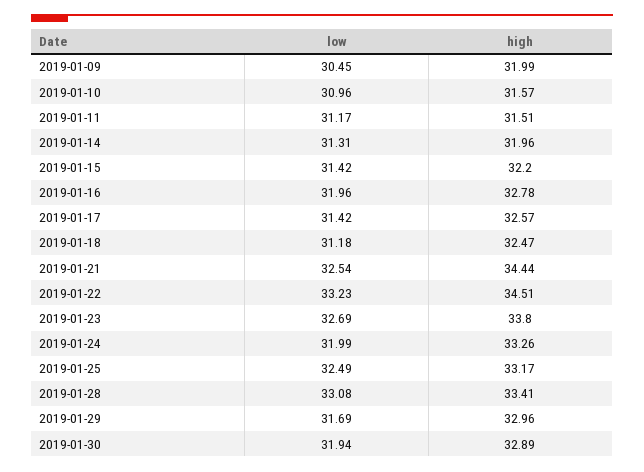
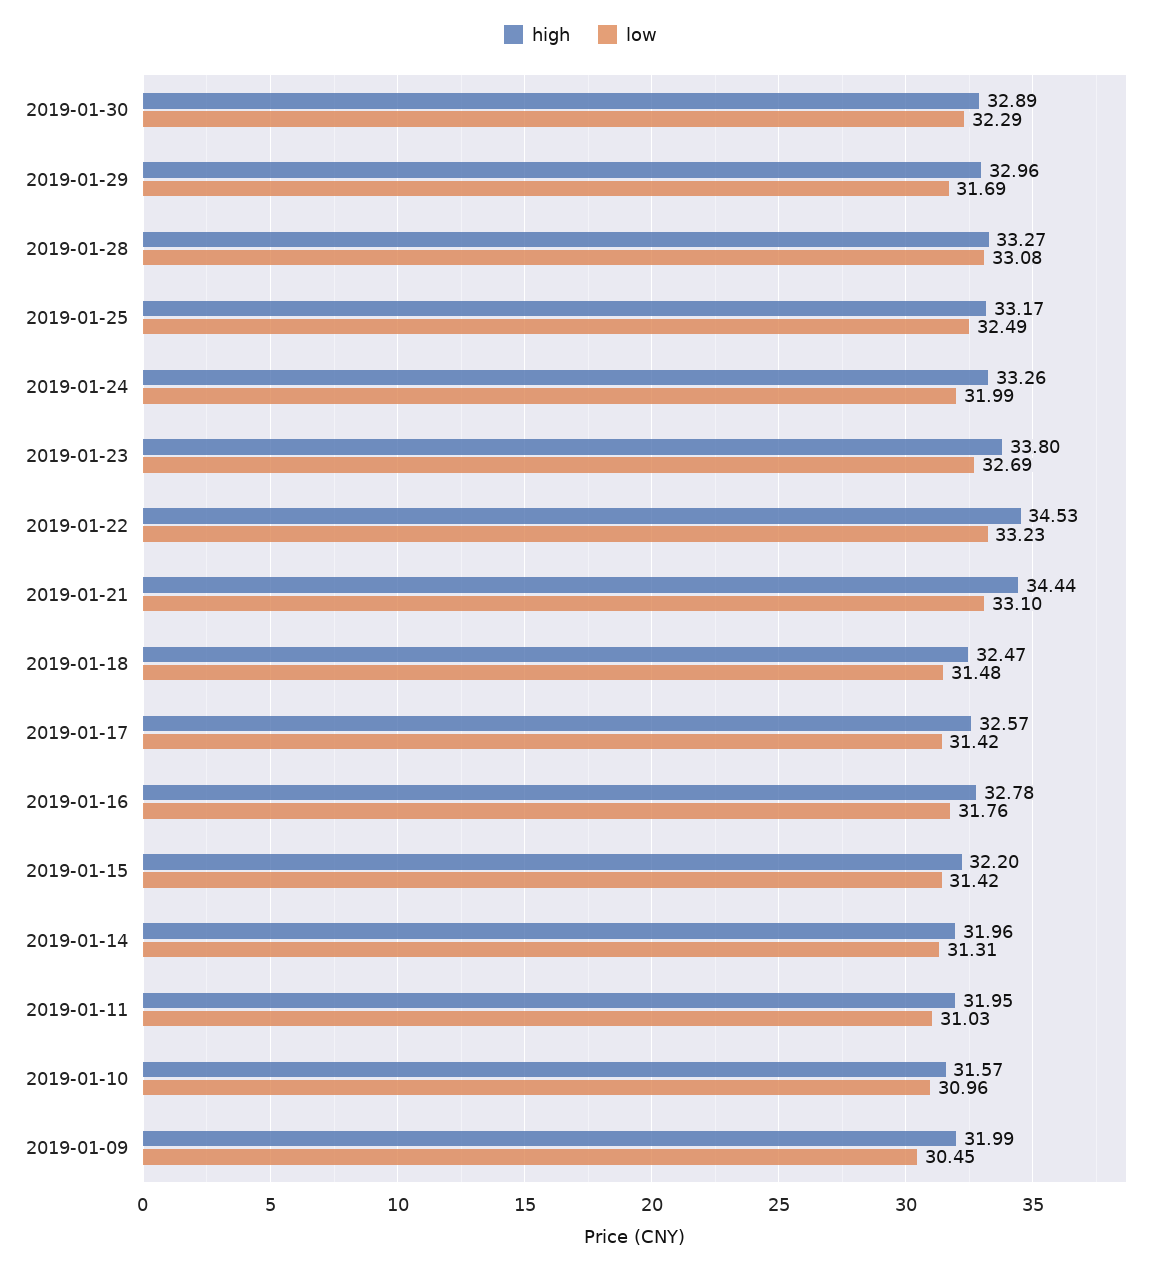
low, 2019-01-11: 31.17 -> 31.03
high, 2019-01-11: 31.51 -> 31.95
low, 2019-01-16: 31.96 -> 31.76
low, 2019-01-18: 31.18 -> 31.48
low, 2019-01-21: 32.54 -> 33.1
high, 2019-01-22: 34.51 -> 34.53
high, 2019-01-28: 33.41 -> 33.27
low, 2019-01-30: 31.94 -> 32.29

